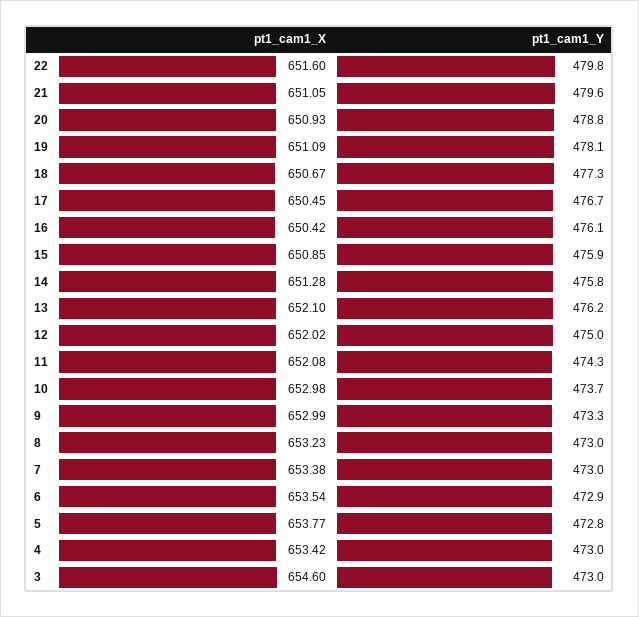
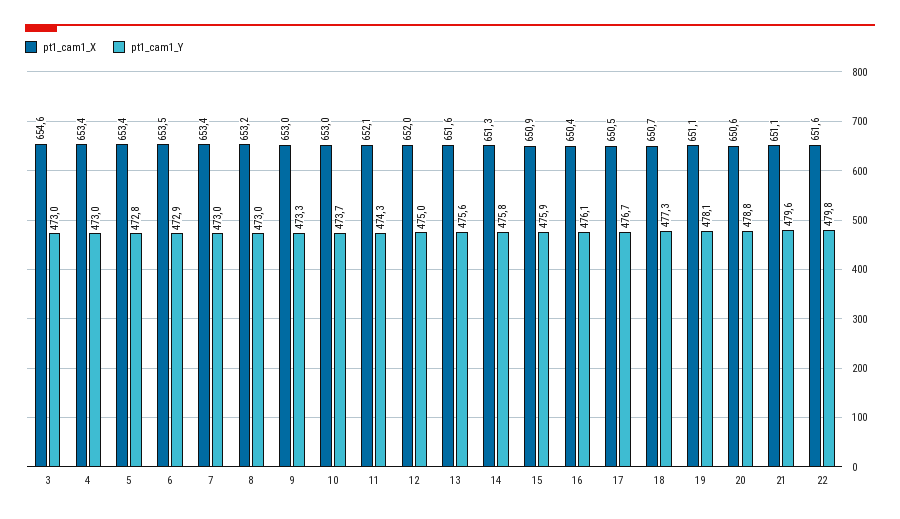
pt1_cam1_X, 20: 650.93 -> 650.6
pt1_cam1_X, 13: 652.1 -> 651.6
pt1_cam1_Y, 13: 476.2 -> 475.6
pt1_cam1_X, 5: 653.77 -> 653.4

